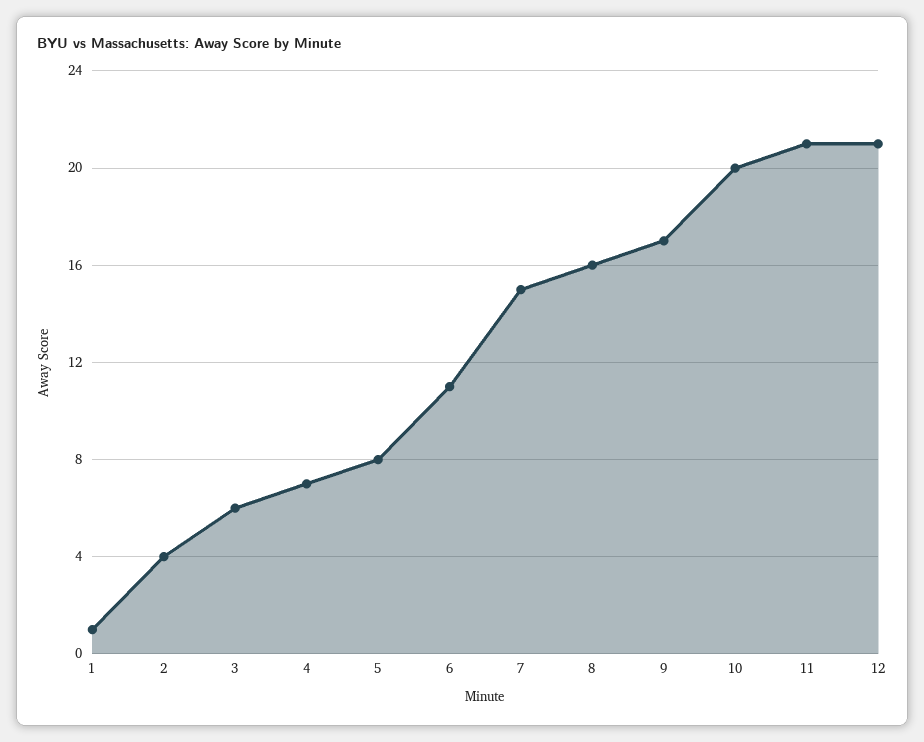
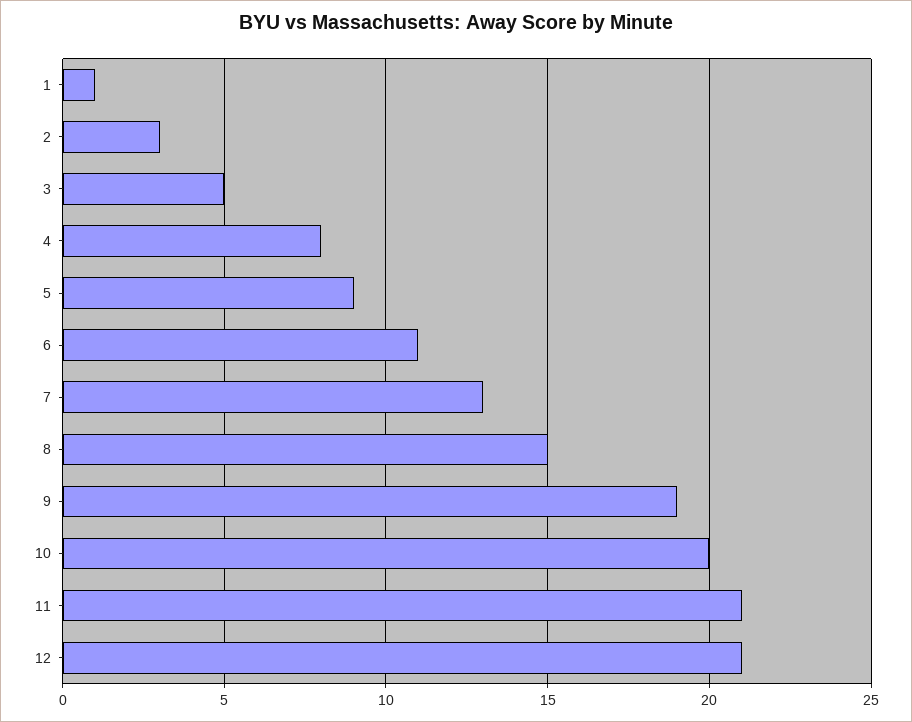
2: 4 -> 3
3: 6 -> 5
4: 7 -> 8
5: 8 -> 9
7: 15 -> 13
8: 16 -> 15
9: 17 -> 19

